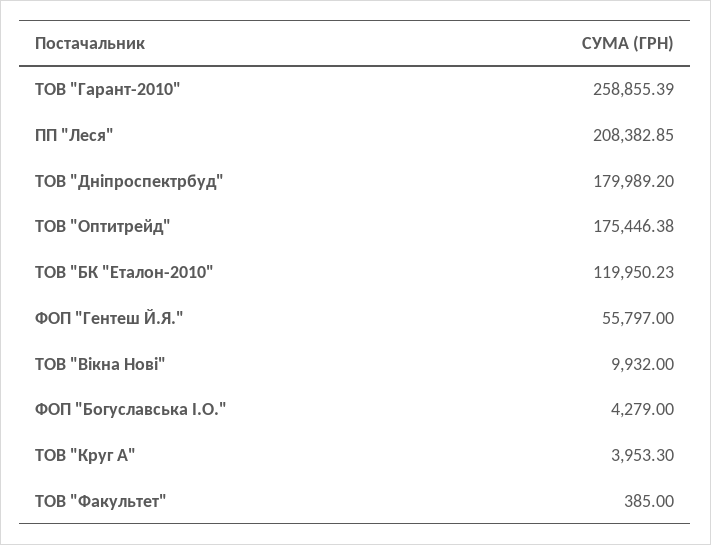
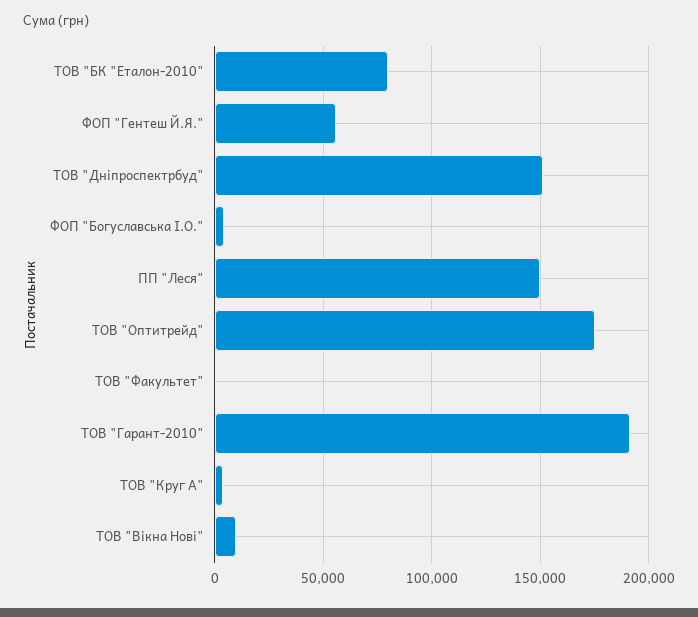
ТОВ "Гарант-2010": 258855.39 -> 190000
ПП "Леся": 208382.85 -> 150000
ТОВ "Дніпроспектрбуд": 179989.2 -> 150000
ТОВ "БК "Еталон-2010": 119950.23 -> 80000

